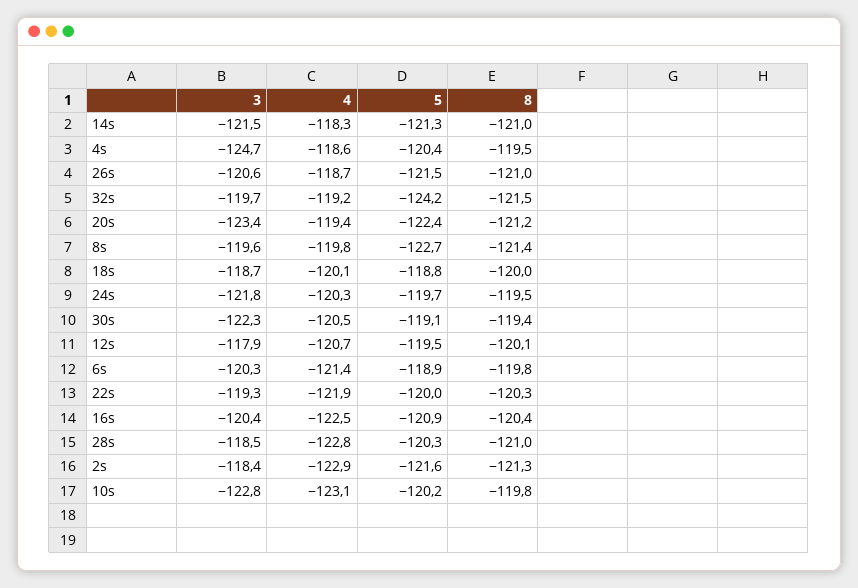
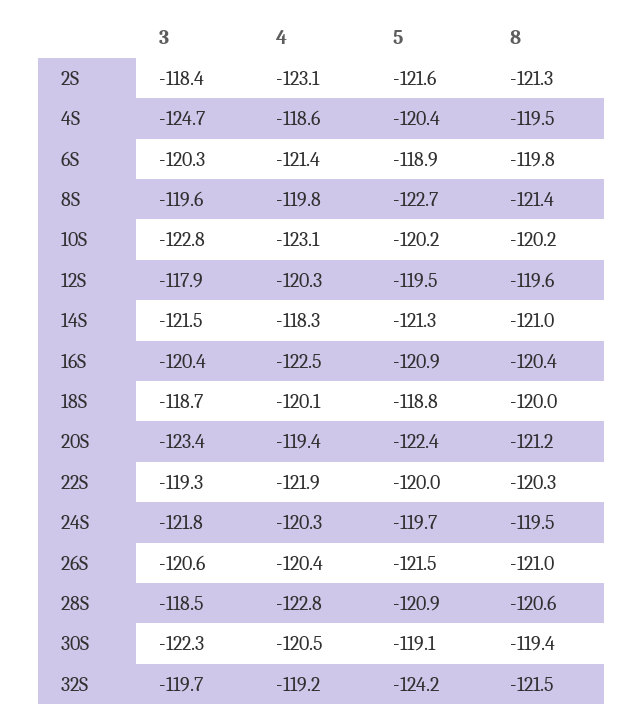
4, 26s: -118.7 -> -120.4
4, 12s: -120.7 -> -120.3
8, 12s: -120.1 -> -119.6
5, 28s: -120.3 -> -120.9
8, 28s: -121 -> -120.6
4, 2s: -122.9 -> -123.1
8, 10s: -119.8 -> -120.2

